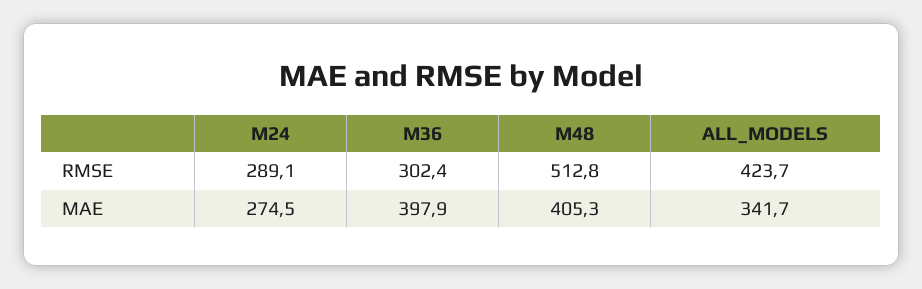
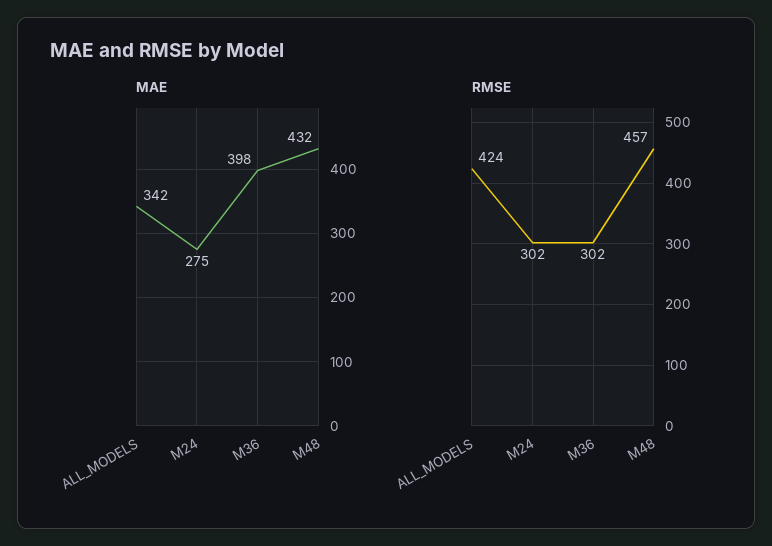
RMSE, M24: 289.1 -> 302
RMSE, M48: 512.8 -> 457
MAE, M48: 405.3 -> 432

